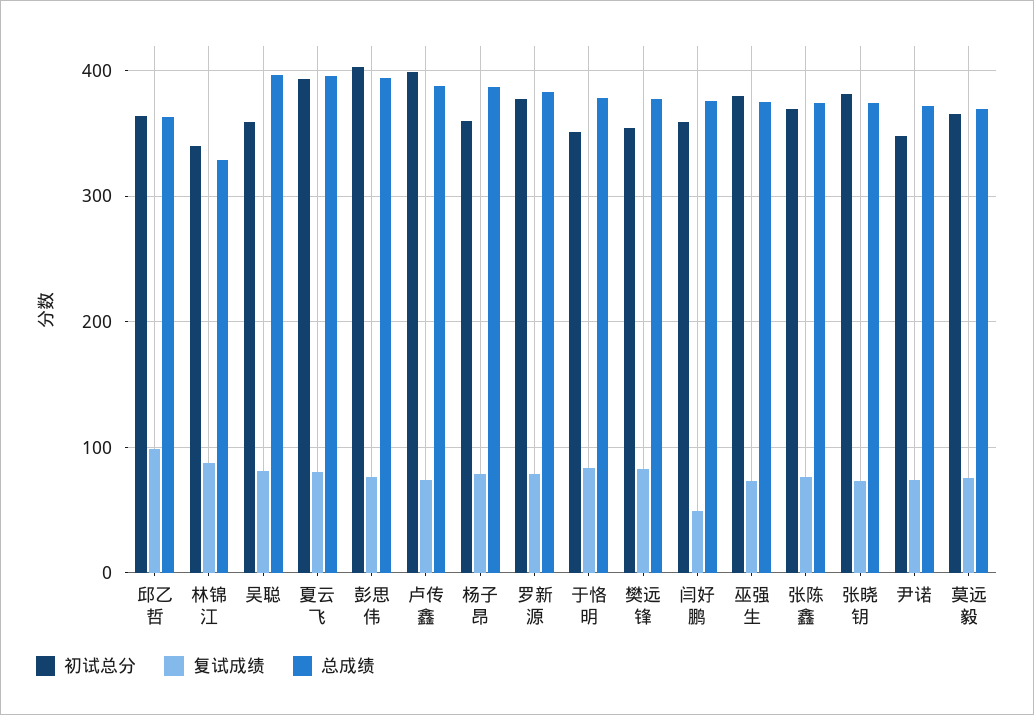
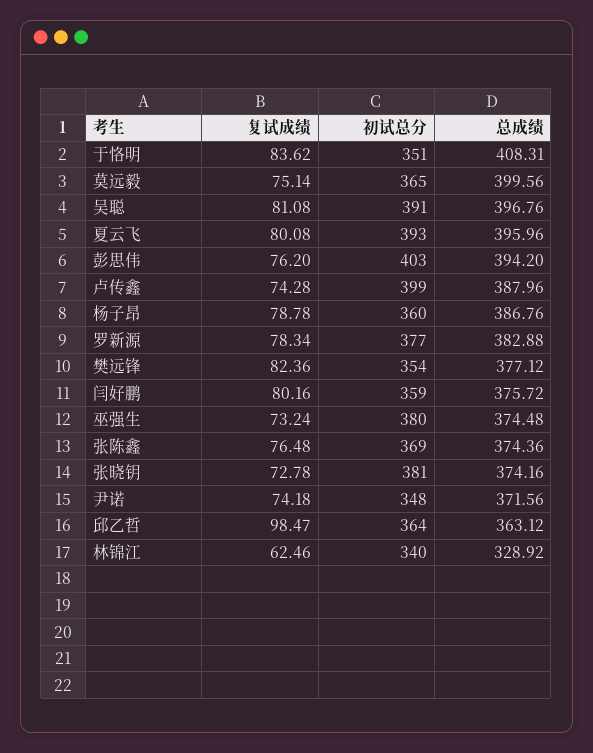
复试成绩, 林锦江: 90 -> 62.46
初试总分, 吴聪: 360 -> 391
总成绩, 于恪明: 380 -> 408.31
复试成绩, 闫好鹏: 50 -> 80.16
总成绩, 莫远毅: 370 -> 399.56

